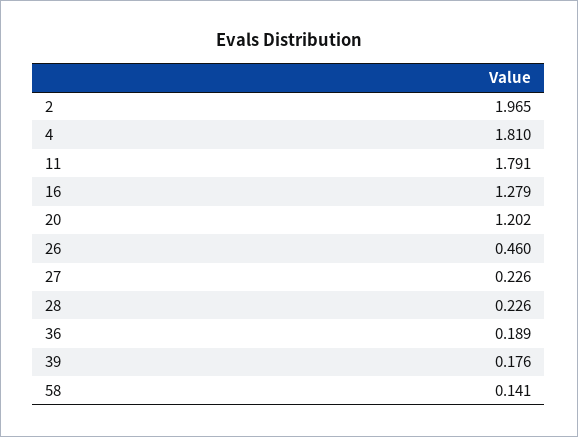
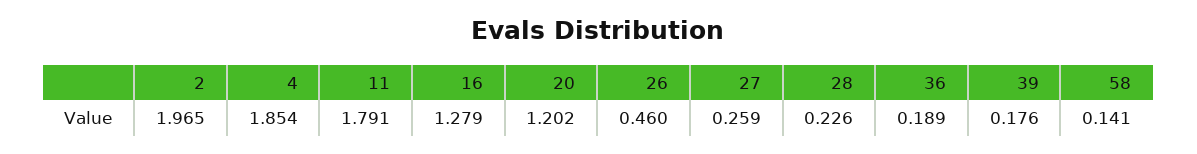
4: 1.81 -> 1.854
27: 0.226 -> 0.259

